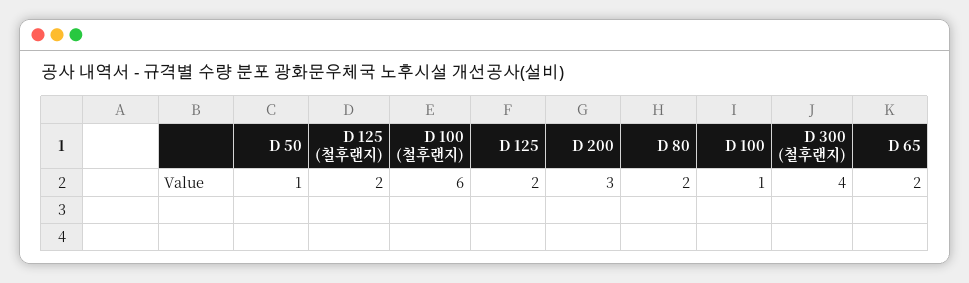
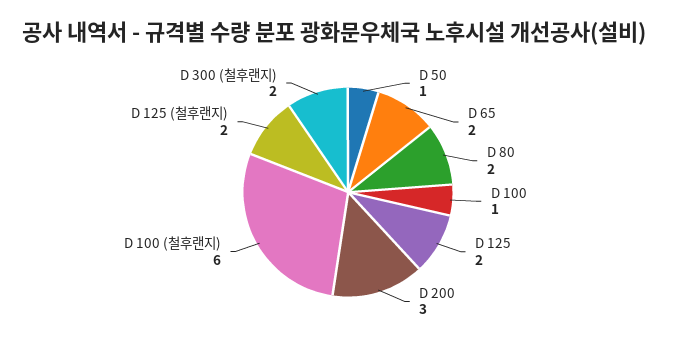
D 300 (철후랜지): 4 -> 2

